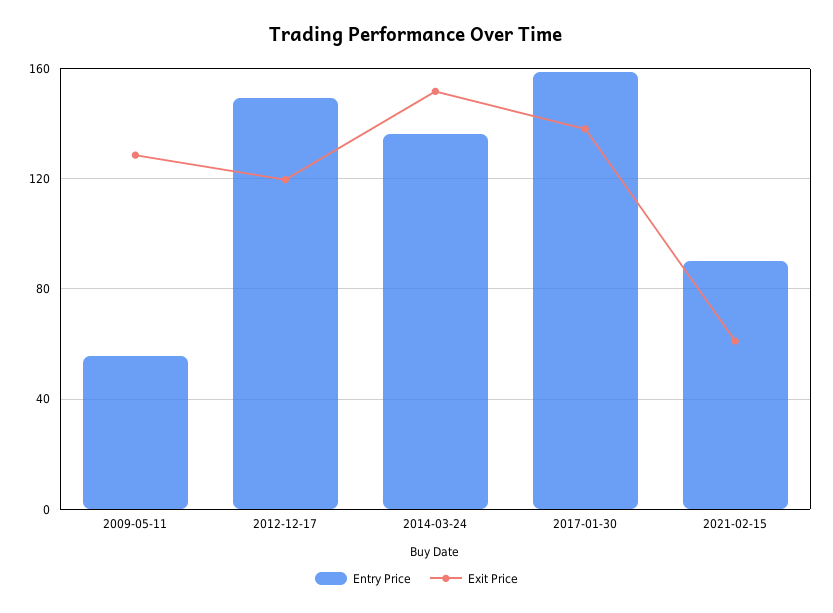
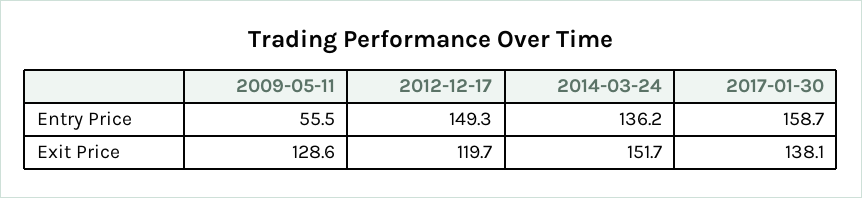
Entry Price, 2021-02-15: 90 -> none
Exit Price, 2021-02-15: 60 -> none

